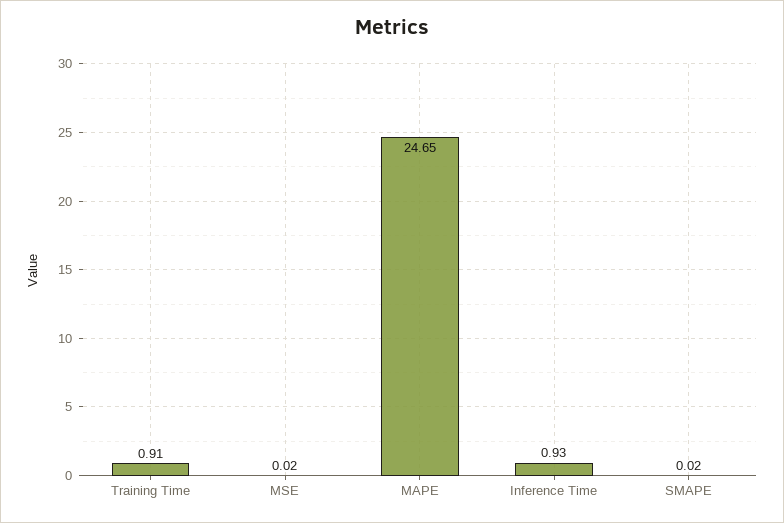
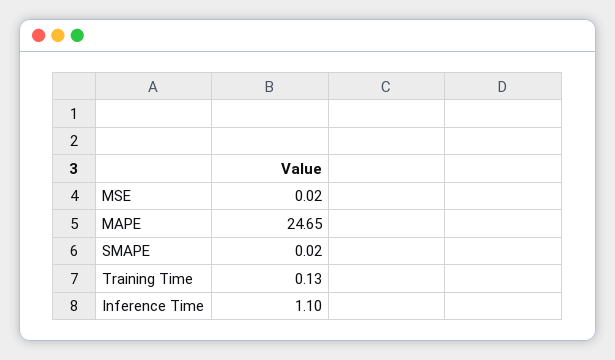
Training Time: 0.91 -> 0.13
Inference Time: 0.93 -> 1.1

